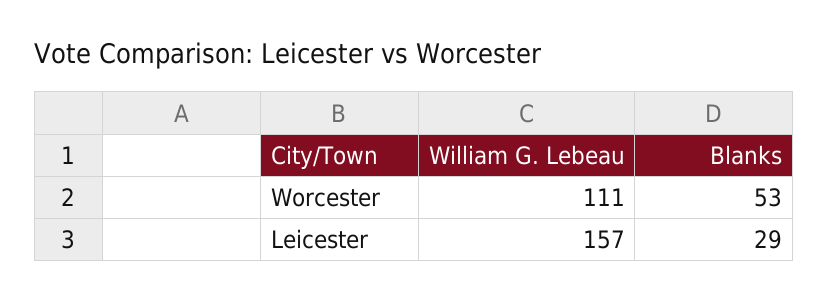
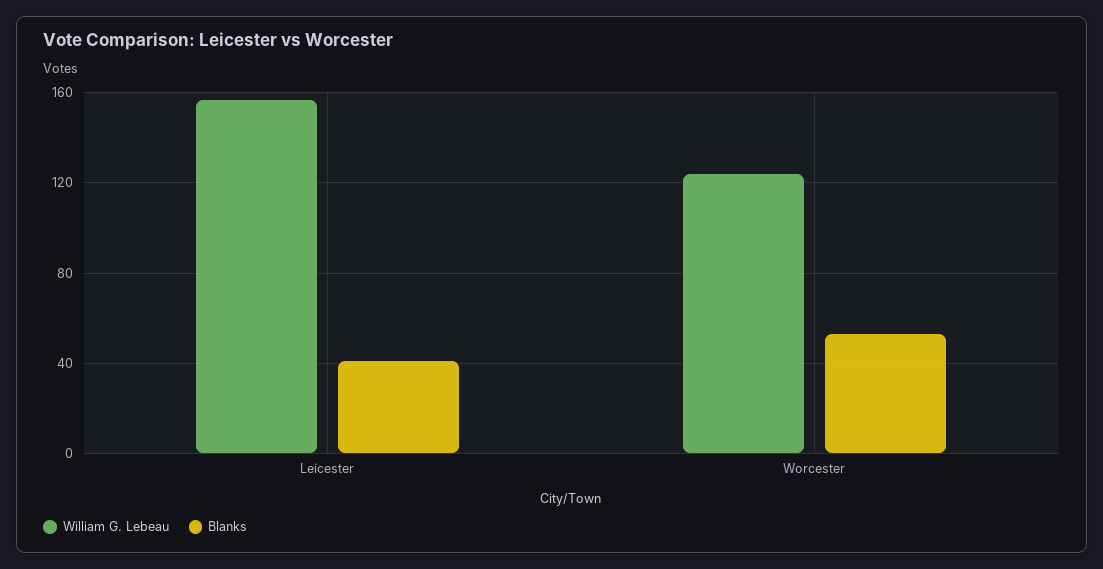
William G. Lebeau, Worcester: 111 -> 125
Blanks, Leicester: 29 -> 40

